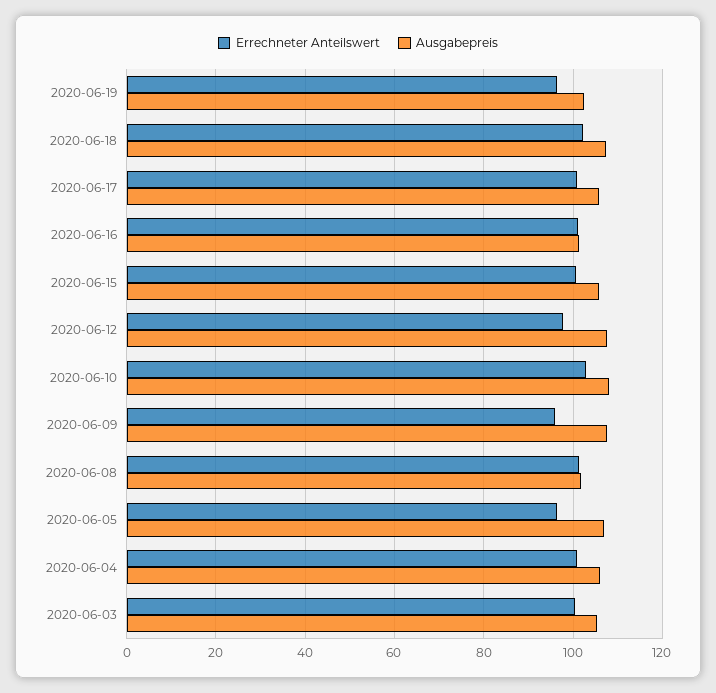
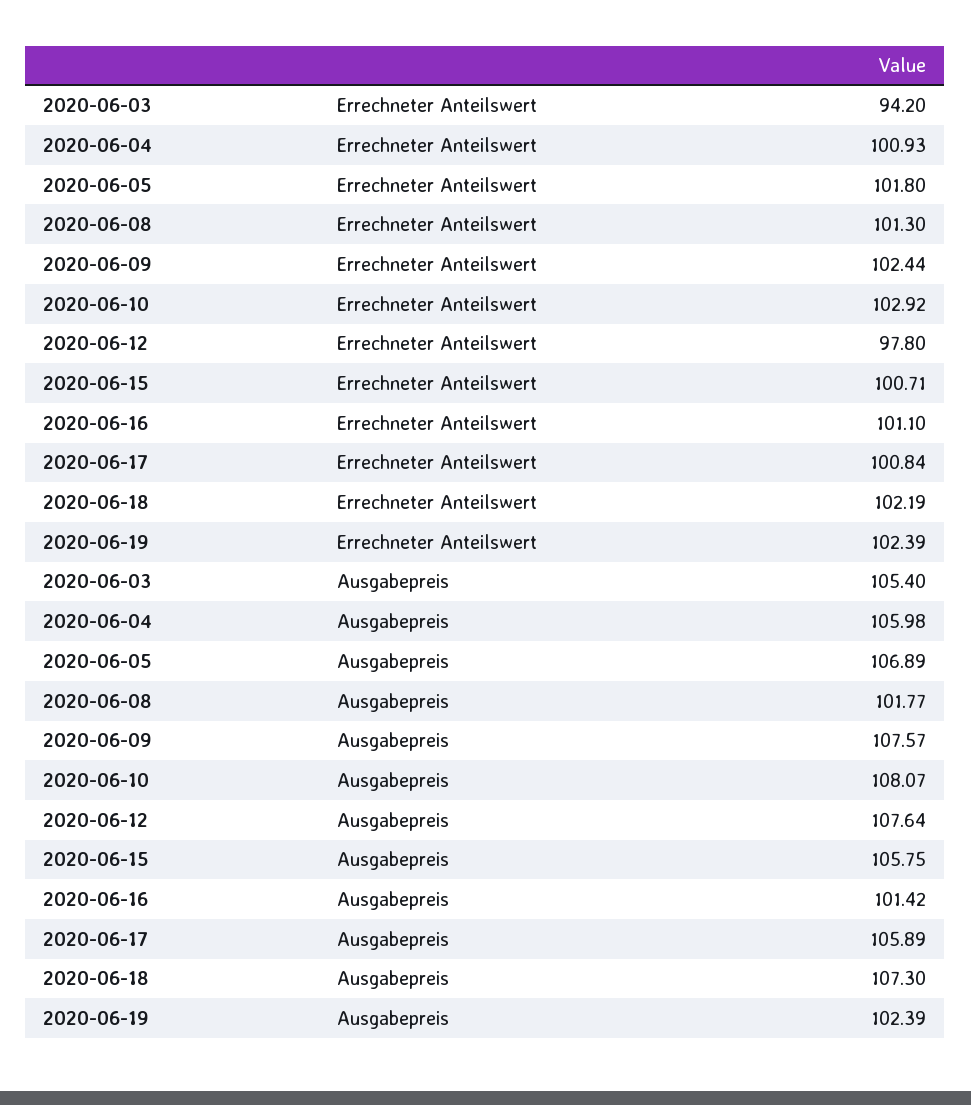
Errechneter Anteilswert, 2020-06-19: 96 -> 102.39
Errechneter Anteilswert, 2020-06-09: 96 -> 102.44
Errechneter Anteilswert, 2020-06-05: 96 -> 101.8
Errechneter Anteilswert, 2020-06-03: 100 -> 94.2

